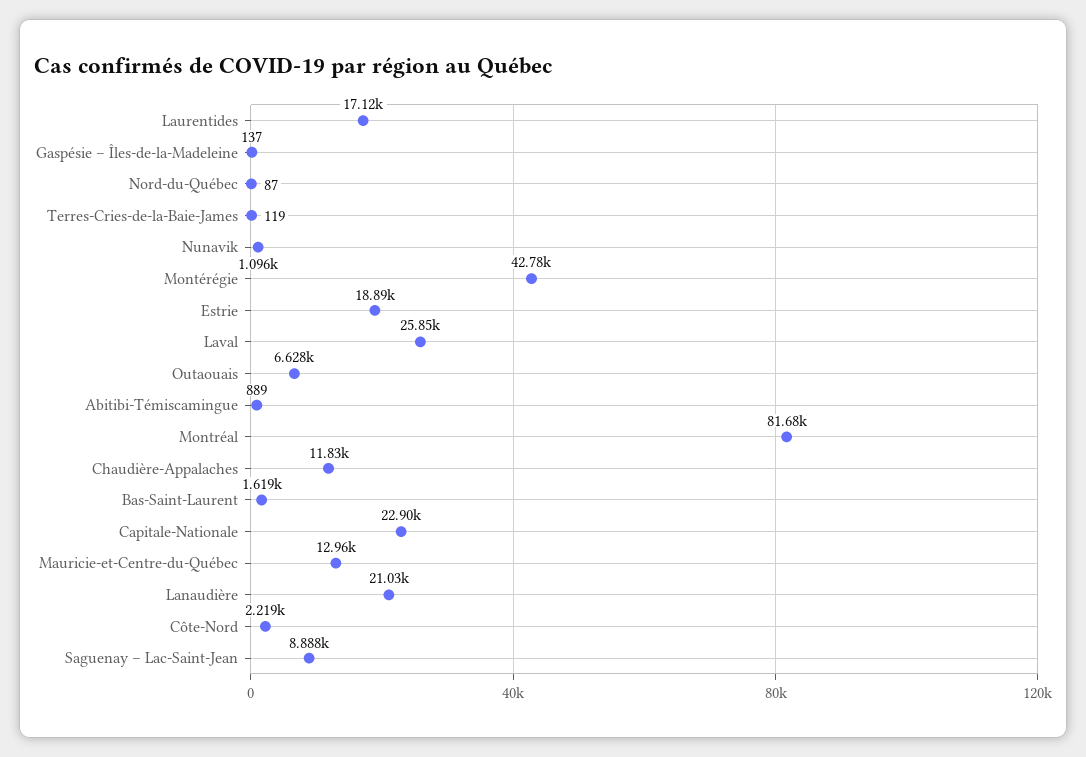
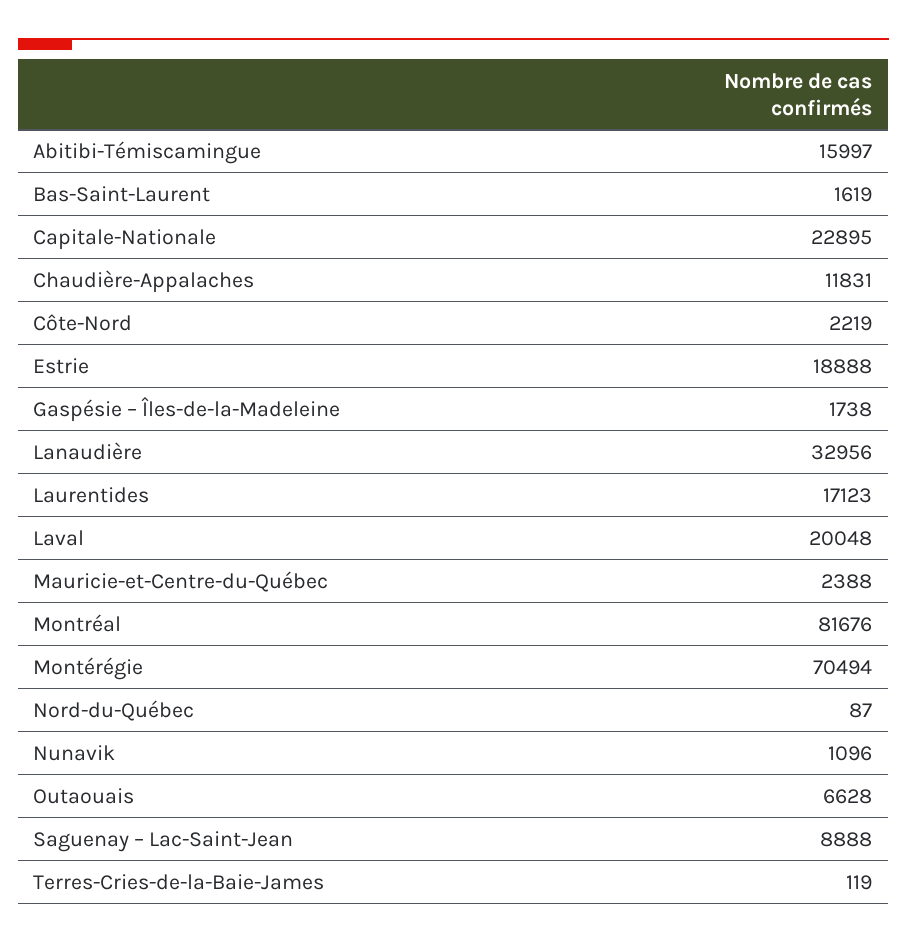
Gaspésie – Îles-de-la-Madeleine: 137 -> 1738
Montérégie: 42780 -> 70494
Laval: 25850 -> 20048
Abitibi-Témiscamingue: 889 -> 15997
Mauricie-et-Centre-du-Québec: 12960 -> 2388
Lanaudière: 21030 -> 32956

